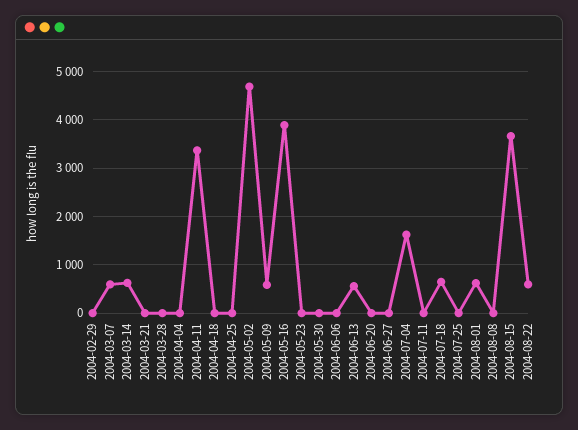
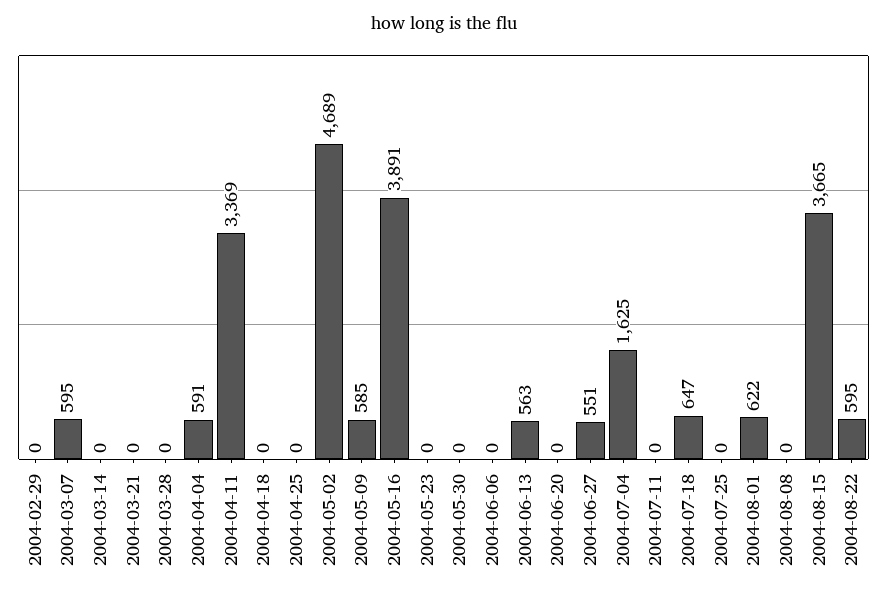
2004-03-14: 600 -> 0
2004-04-04: 0 -> 591
2004-06-27: 0 -> 551

